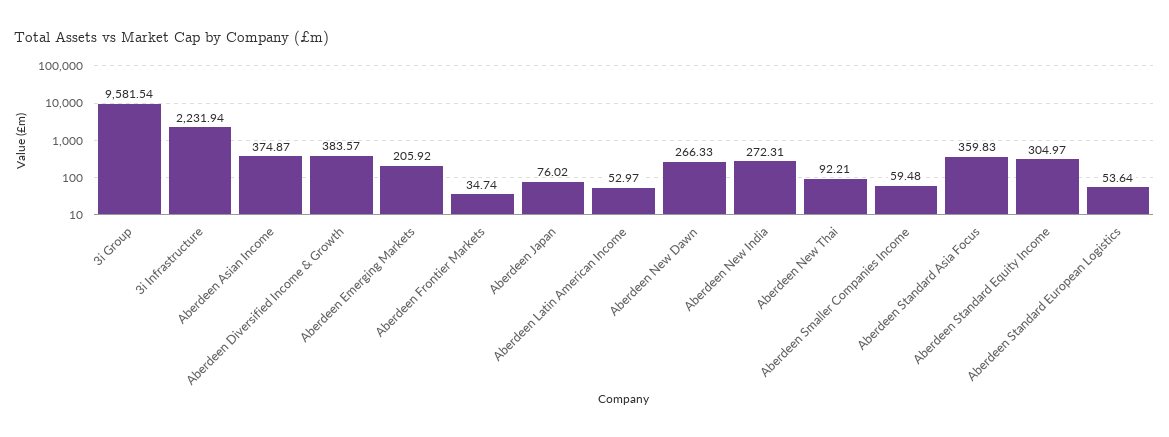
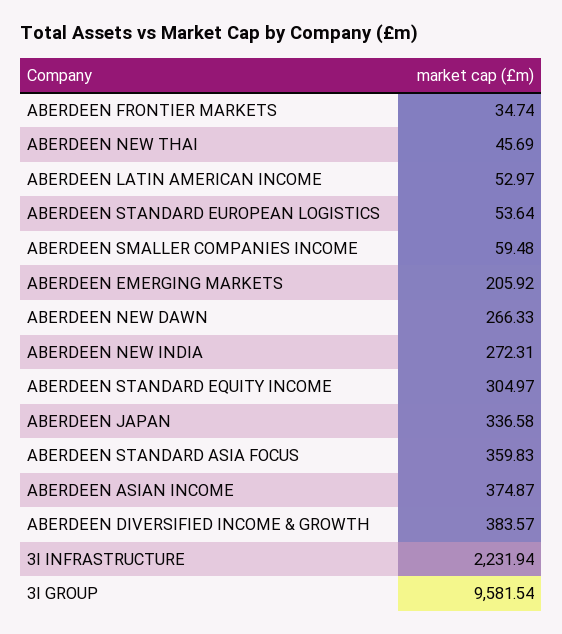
Aberdeen Japan: 76.02 -> 336.58
Aberdeen New Thai: 92.21 -> 45.69

